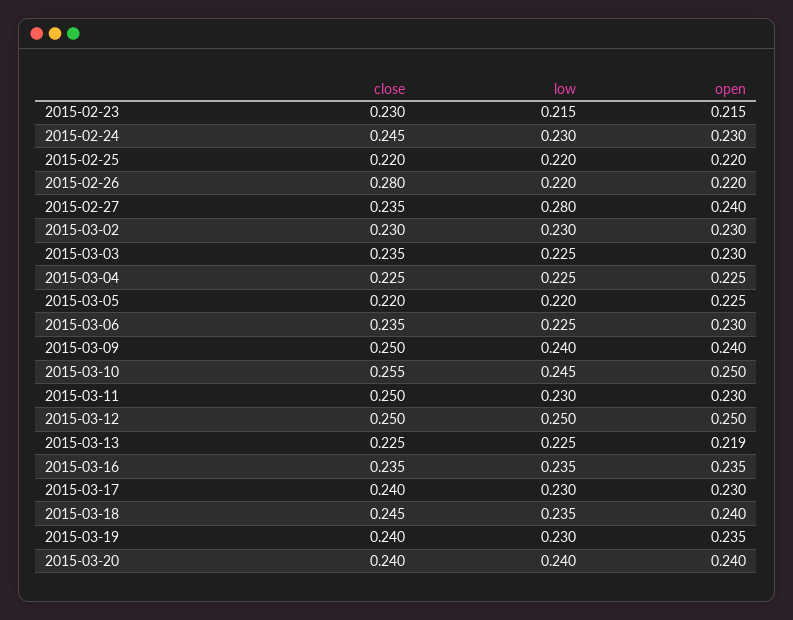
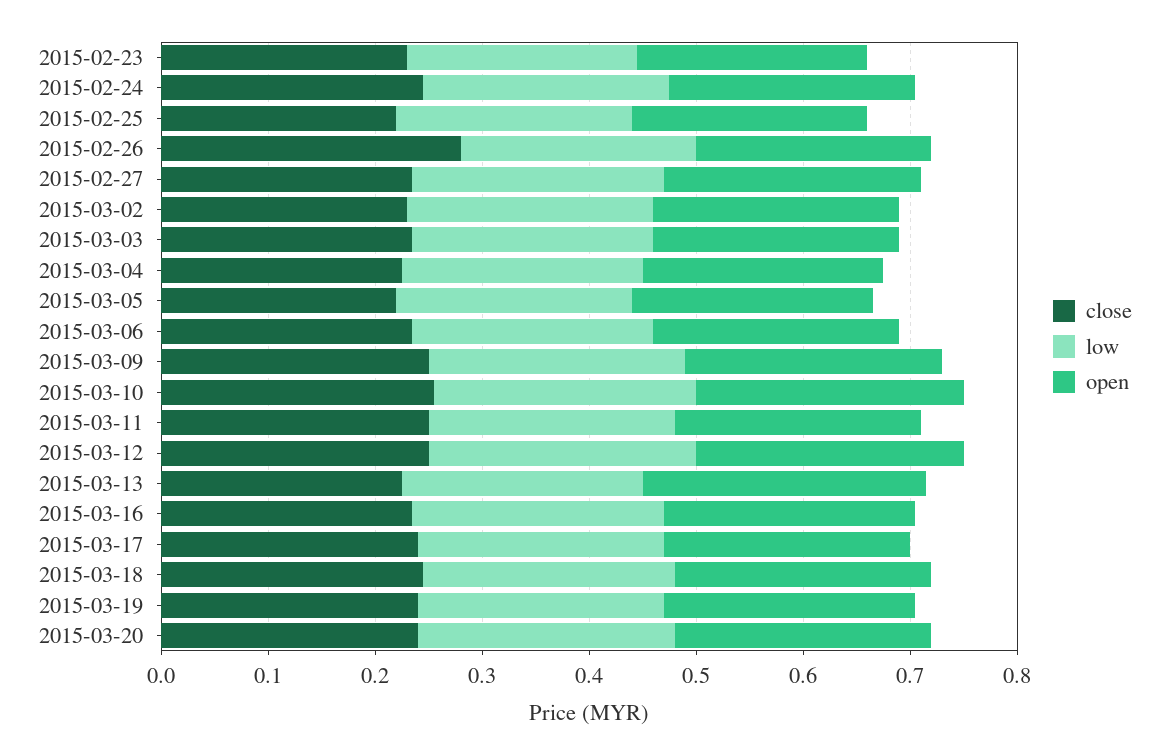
low, 2015-02-27: 0.28 -> 0.24
open, 2015-03-13: 0.219 -> 0.26

